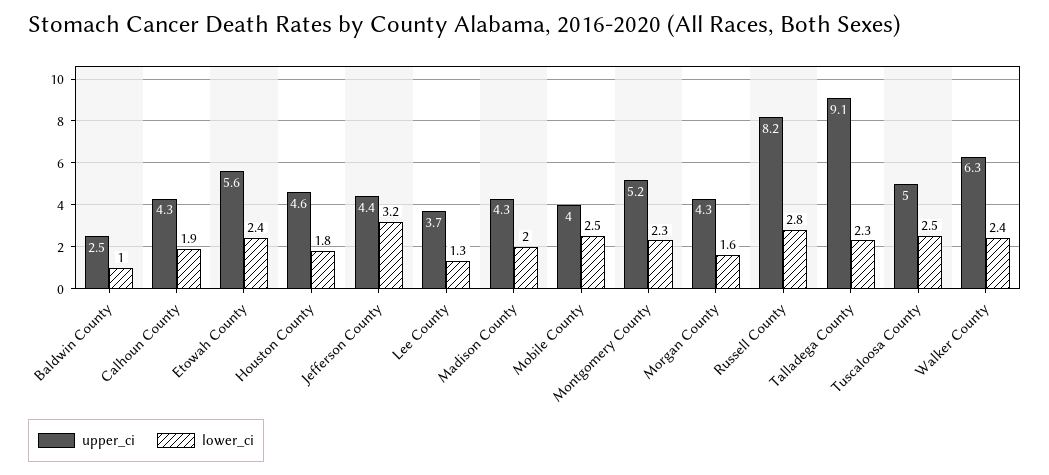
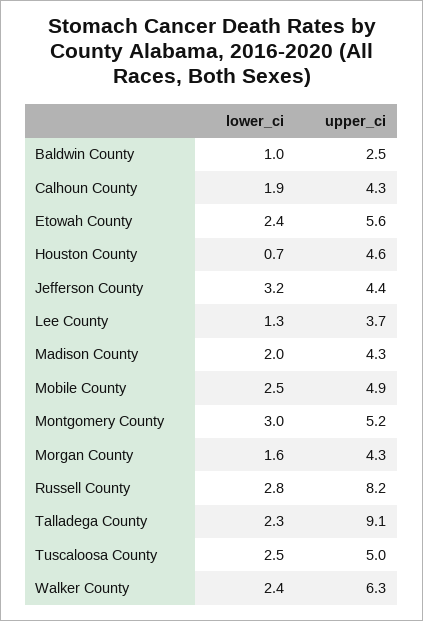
lower_ci, Houston County: 1.8 -> 0.7
upper_ci, Mobile County: 4 -> 4.9
lower_ci, Montgomery County: 2.3 -> 3

